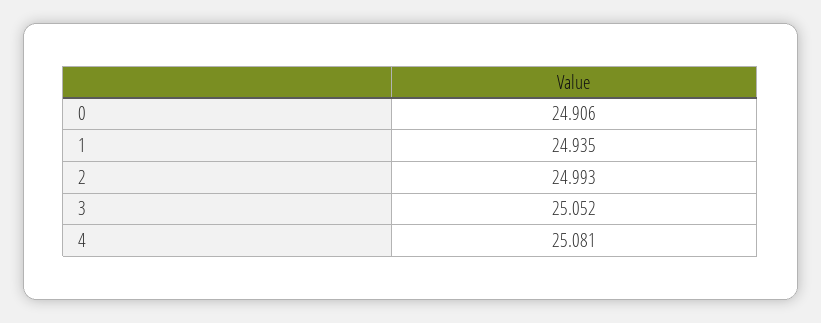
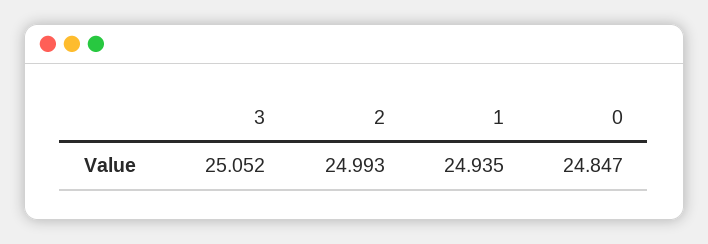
0: 24.906 -> 24.847
4: 25.081 -> none

